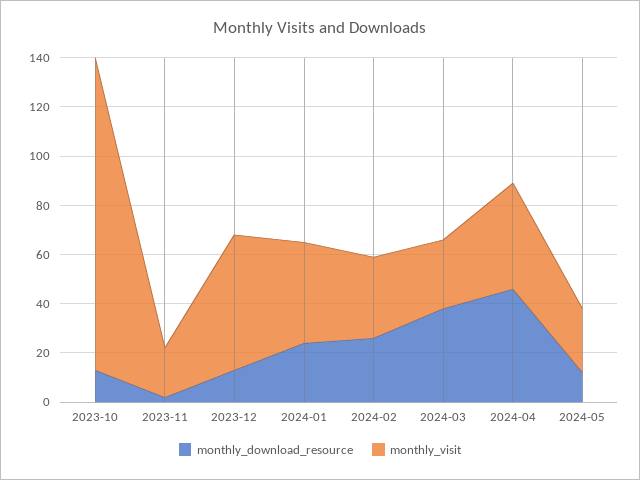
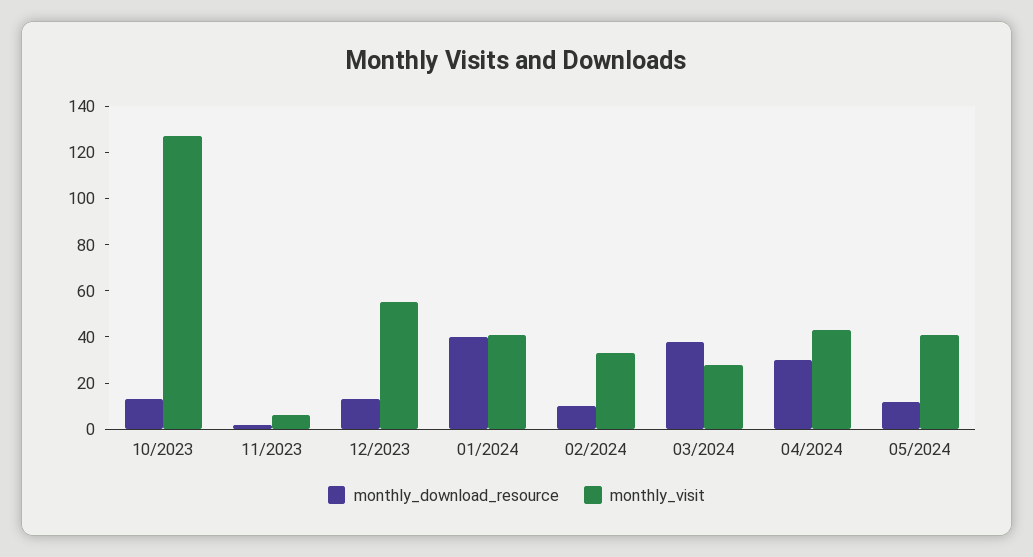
monthly_visit, 2023-11: 20 -> 5
monthly_download_resource, 2024-01: 25 -> 40
monthly_download_resource, 2024-02: 25 -> 10
monthly_download_resource, 2024-04: 45 -> 30
monthly_visit, 2024-05: 25 -> 40

